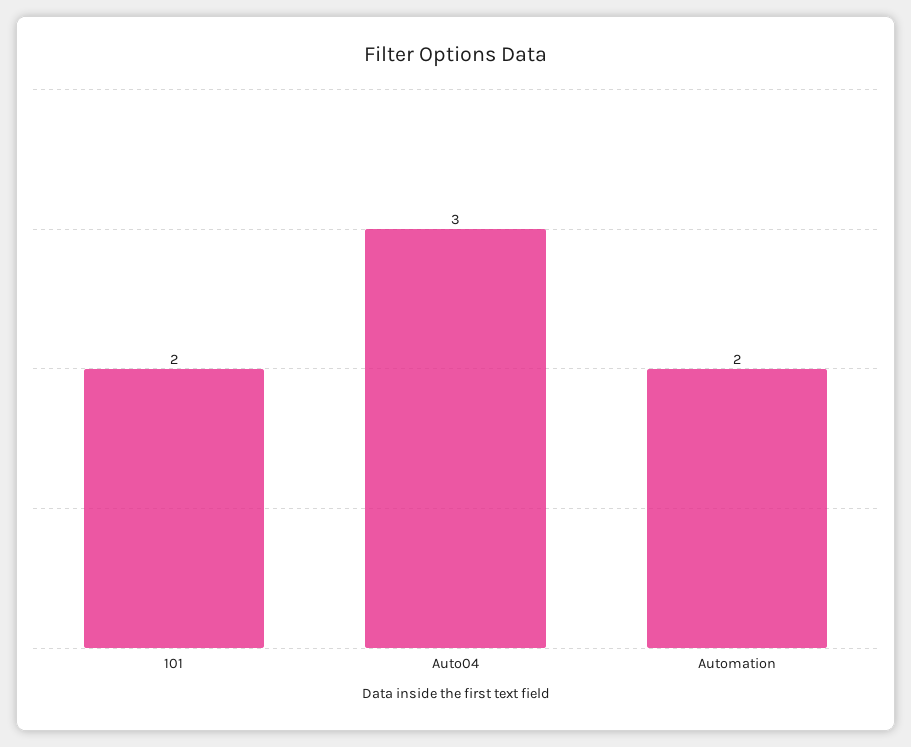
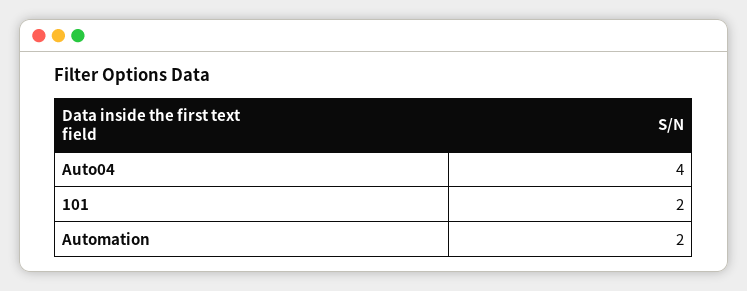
Auto04: 3 -> 4

